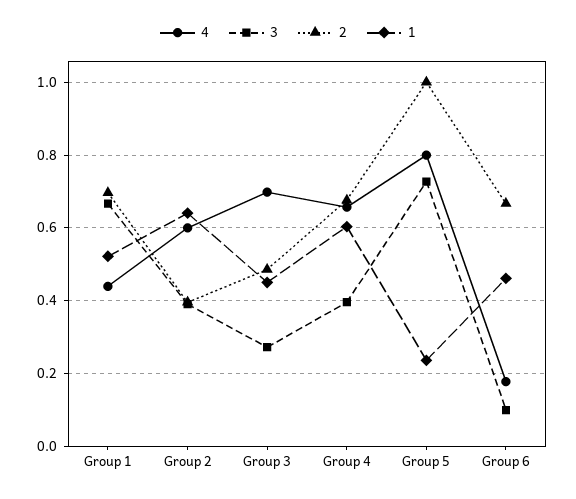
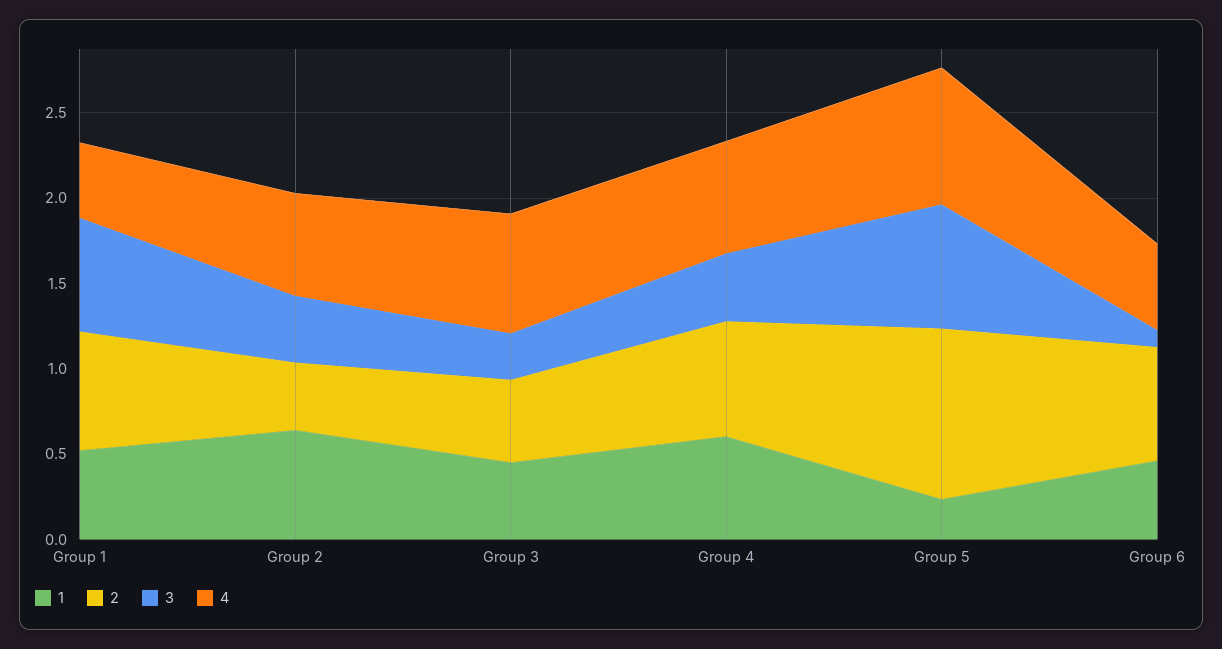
4, Group 6: 0.18 -> 0.5

